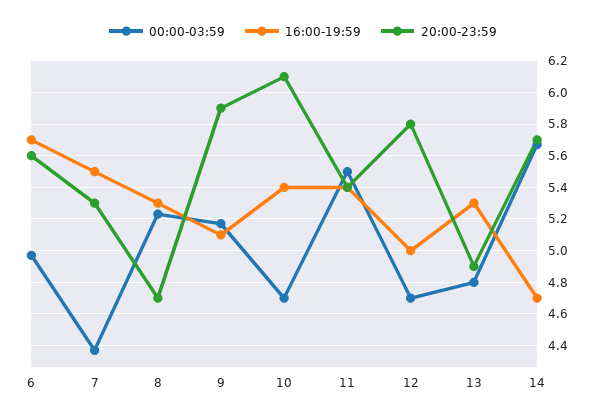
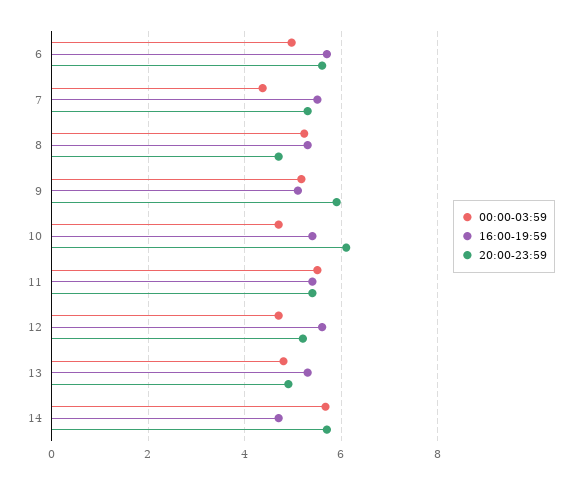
16:00-19:59, 12: 5 -> 5.6
20:00-23:59, 12: 5.8 -> 5.2

